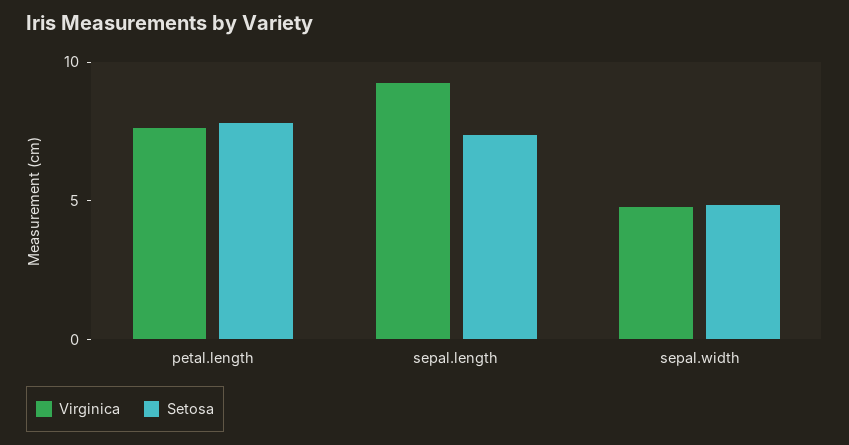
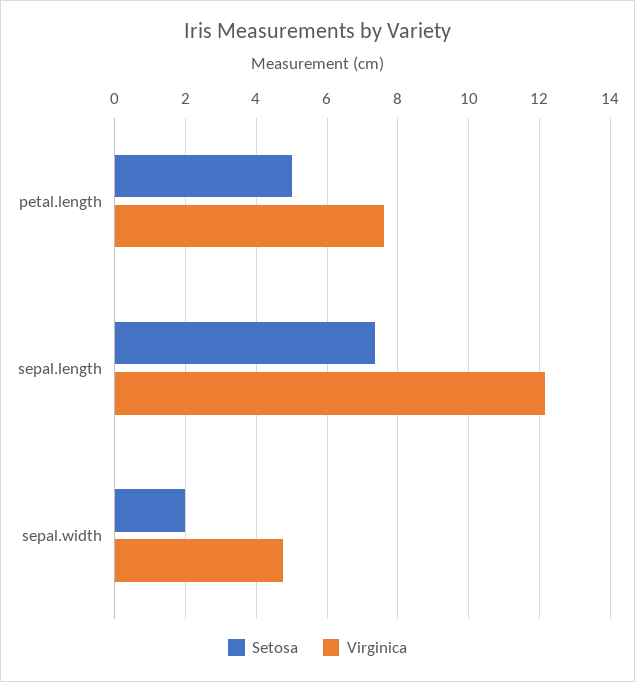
Setosa, petal.length: 8 -> 5
Virginica, sepal.length: 9 -> 12.2
Setosa, sepal.width: 5 -> 2

